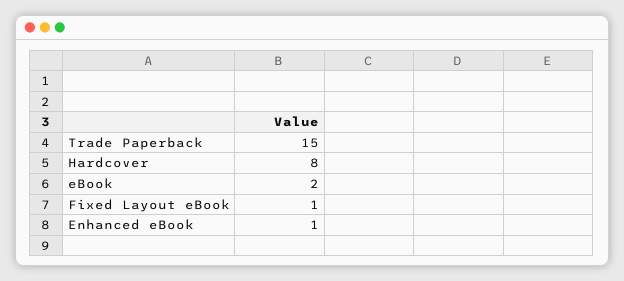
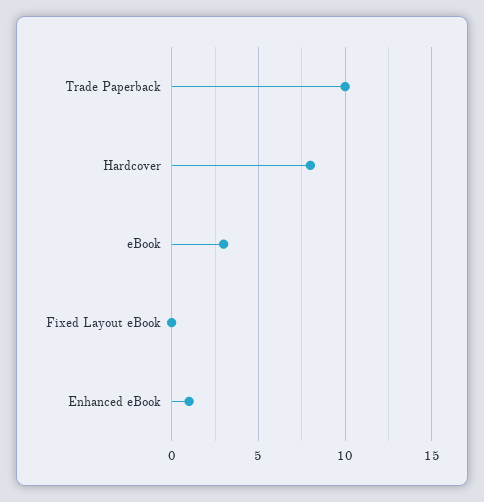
Trade Paperback: 15 -> 10
eBook: 2 -> 3
Fixed Layout eBook: 1 -> 0

